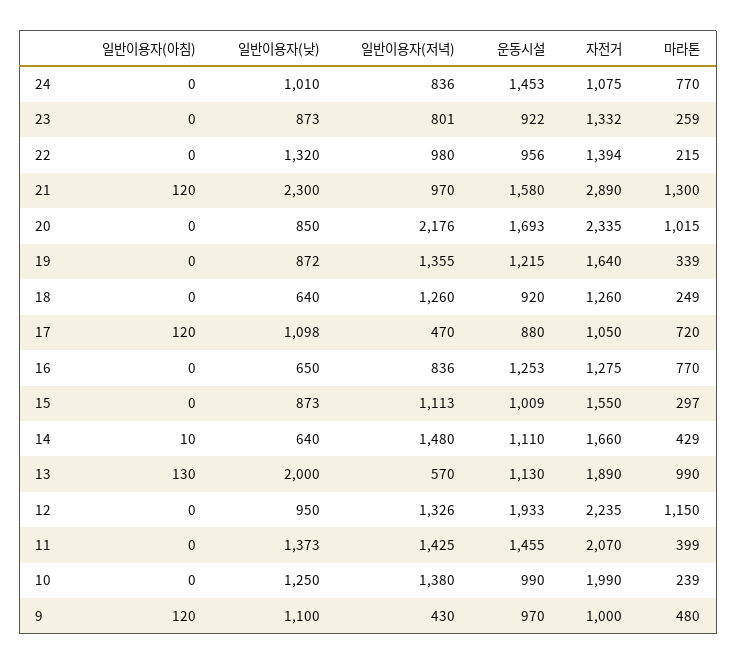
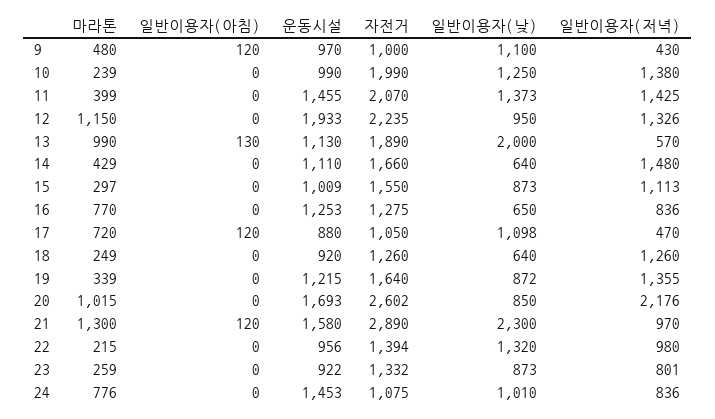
마라톤, 24: 770 -> 776
자전거, 20: 2335 -> 2602
일반이용자(아침), 14: 10 -> 0

